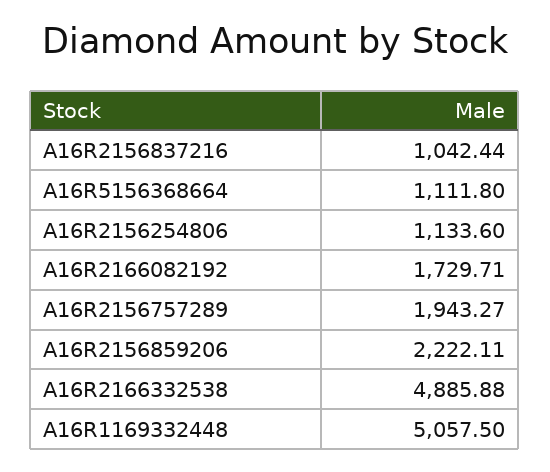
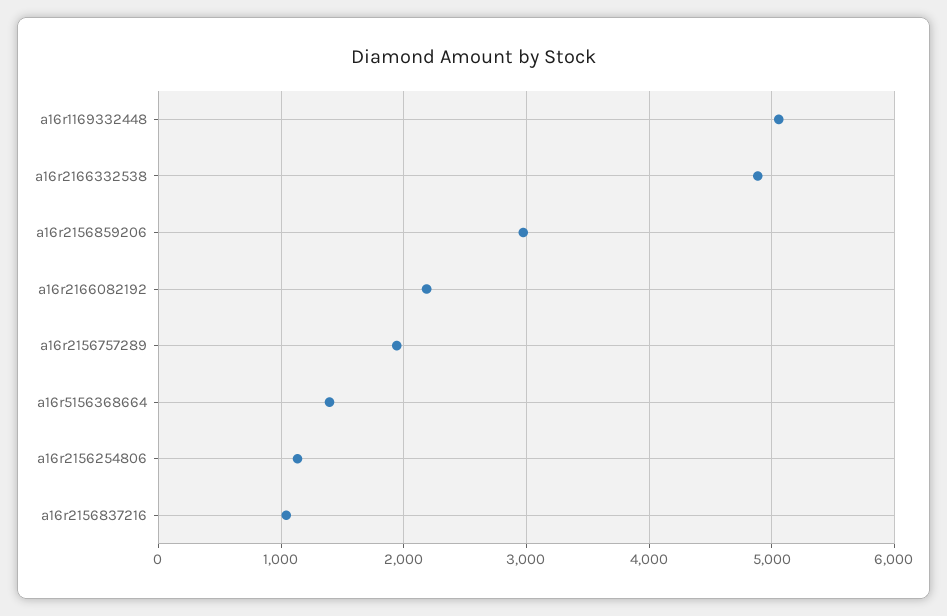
A16R5156368664: 1111.8 -> 1400
A16R2166082192: 1729.71 -> 2200
A16R2156859206: 2222.11 -> 3000

